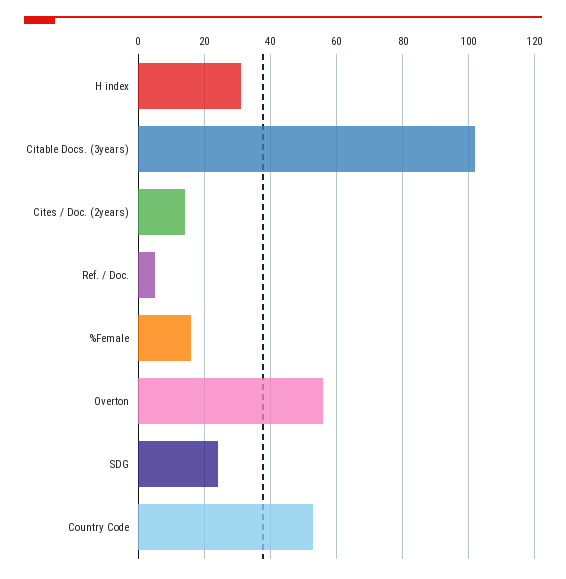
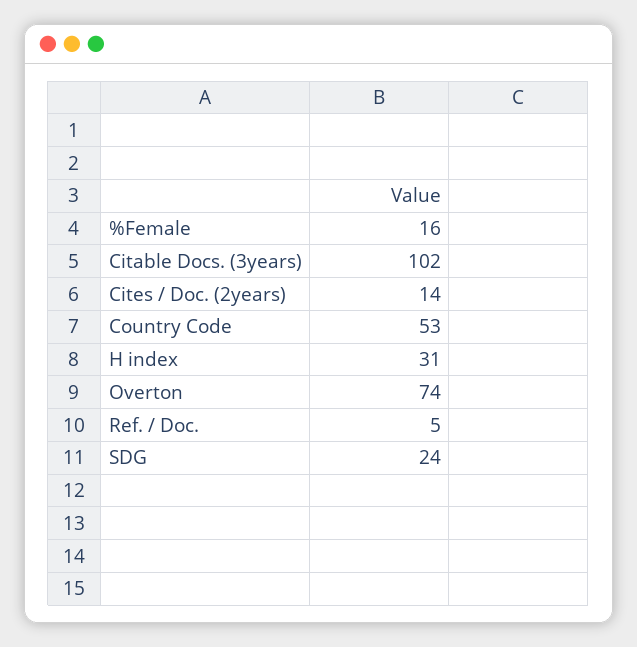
Overton: 55 -> 74

